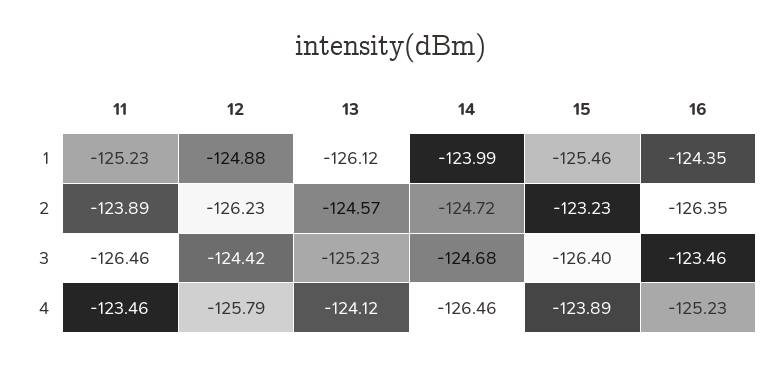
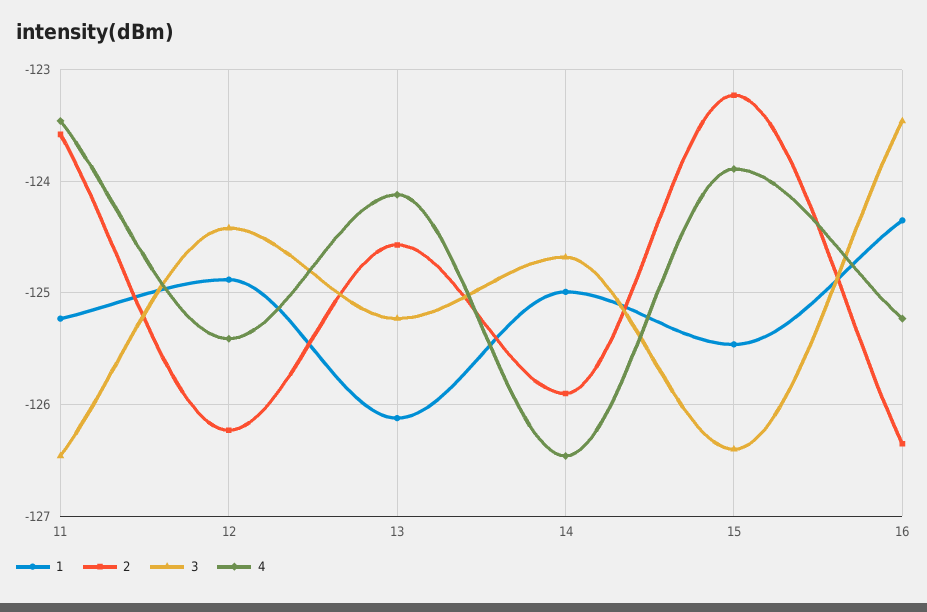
1, 14: -123.99 -> -125
2, 11: -123.89 -> -123.6
2, 14: -124.72 -> -125.9
4, 12: -125.79 -> -125.4

